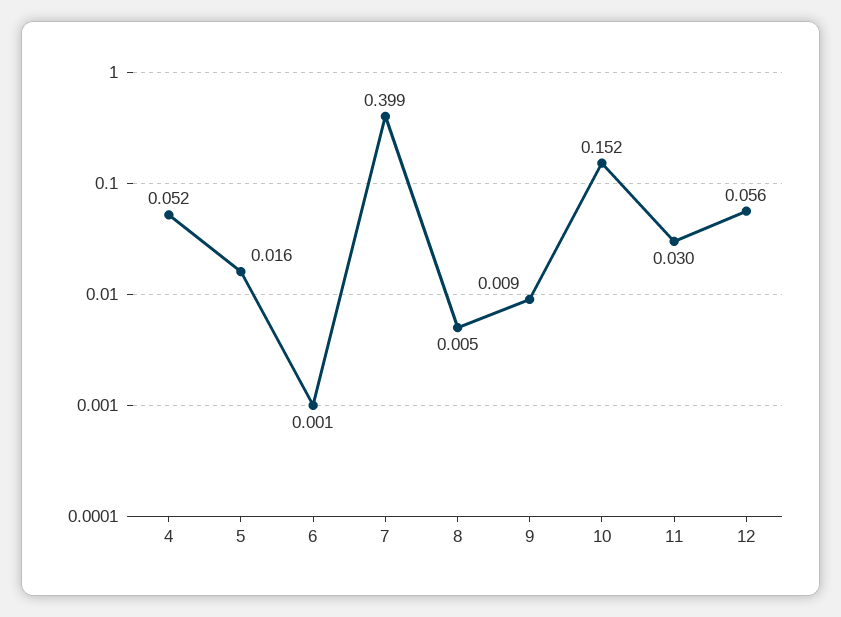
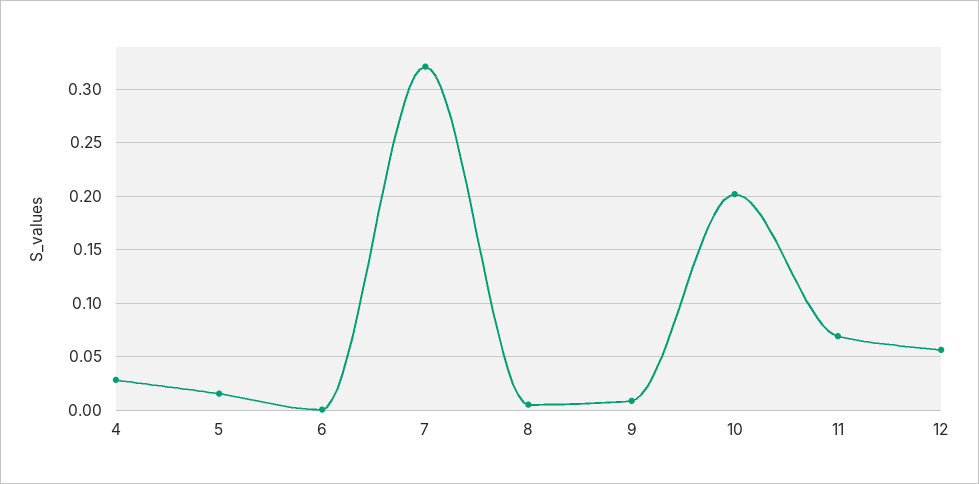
4: 0.052 -> 0.03
7: 0.399 -> 0.32
10: 0.152 -> 0.2
11: 0.03 -> 0.07

